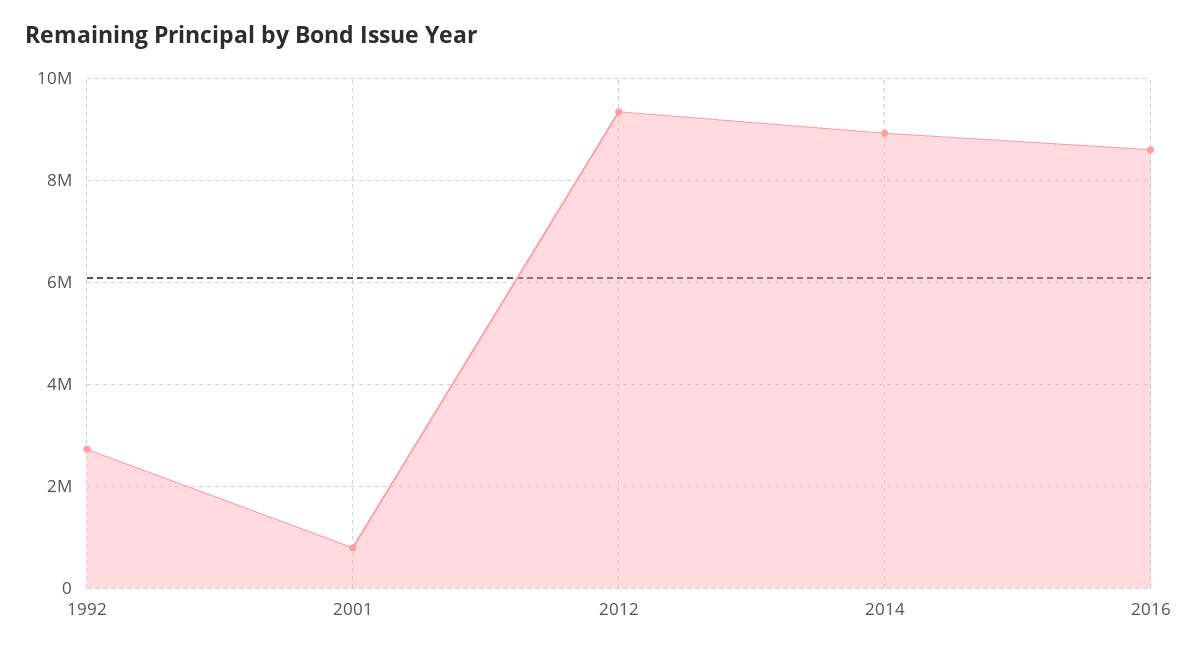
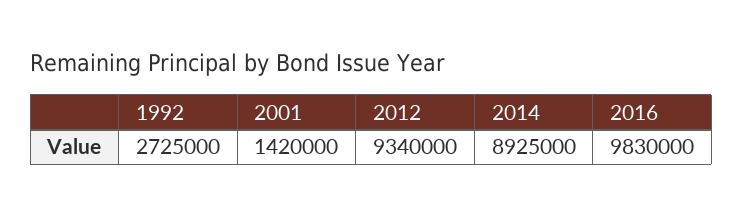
2001: 800000 -> 1420000
2016: 8600000 -> 9830000

